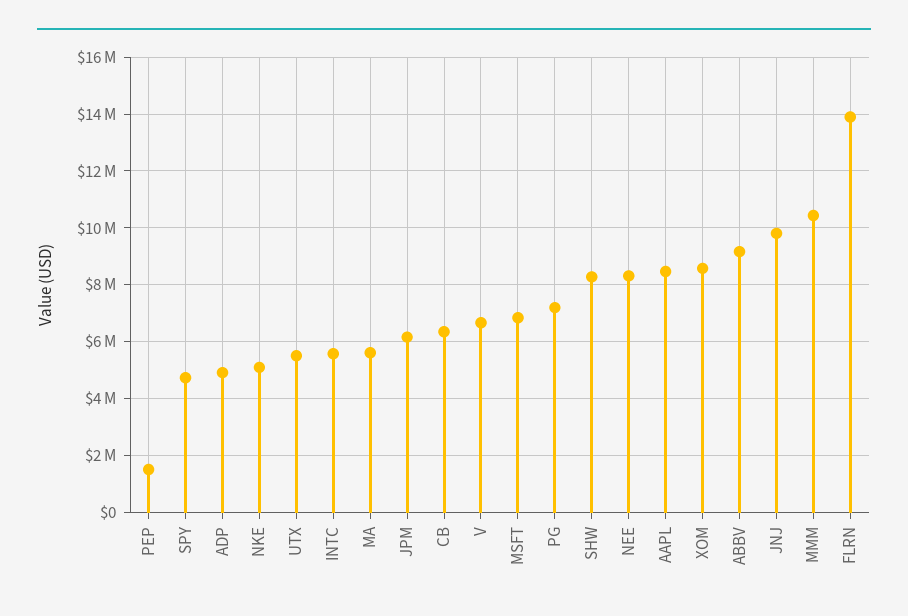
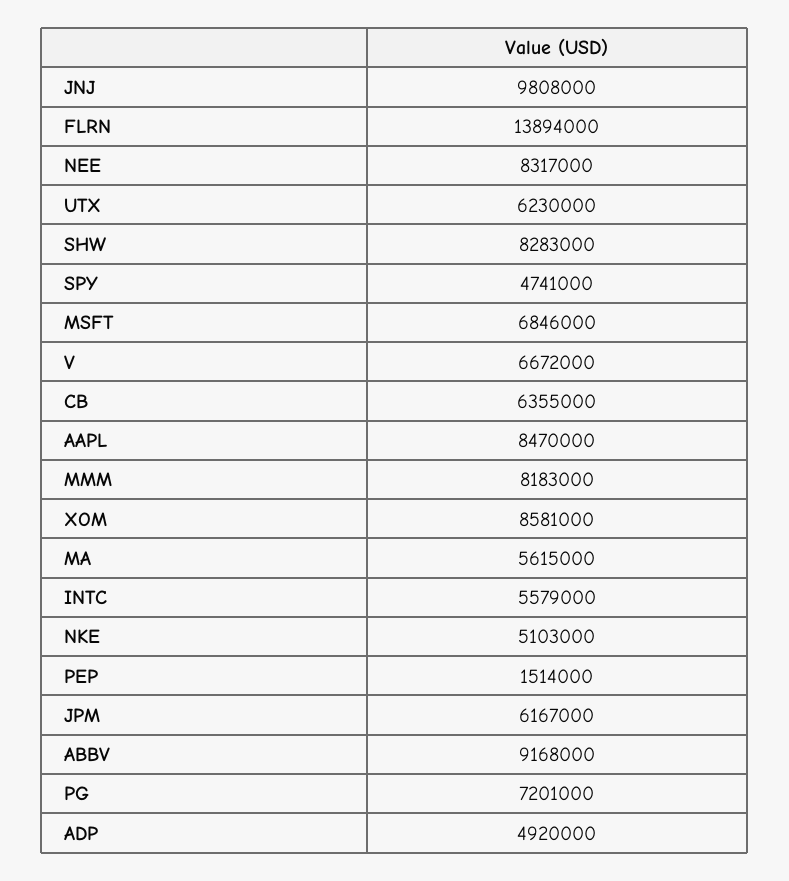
UTX: 5500000 -> 6230000
MMM: 10500000 -> 8183000

